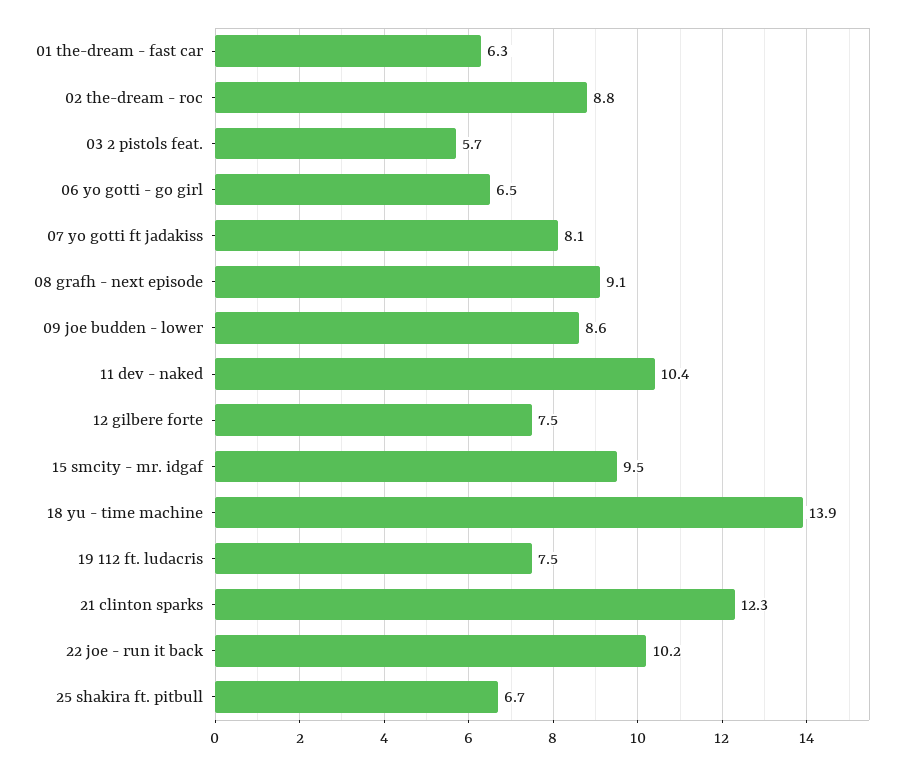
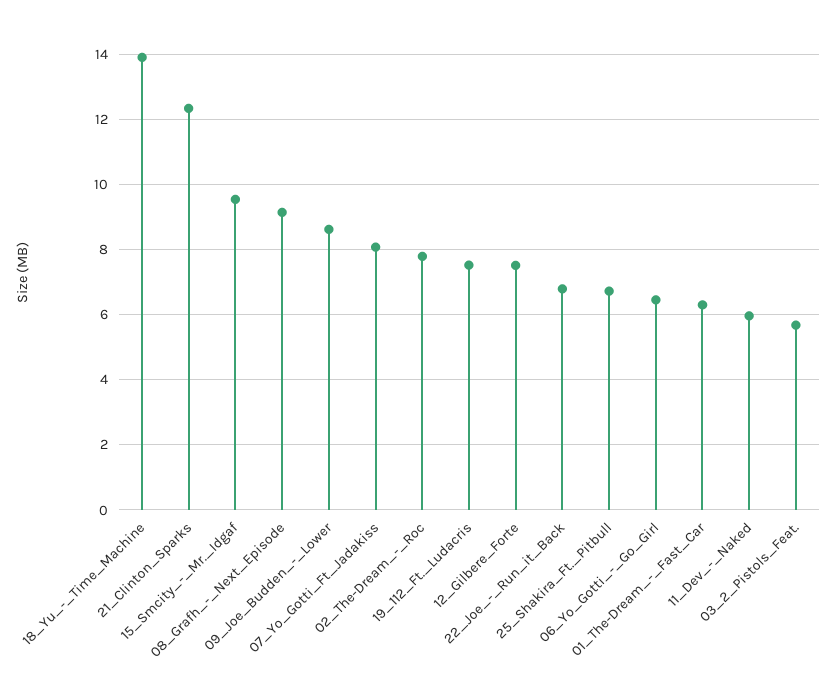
02 the-dream - roc: 8.8 -> 7.8
11 dev - naked: 10.4 -> 6
22 joe - run it back: 10.2 -> 6.8

